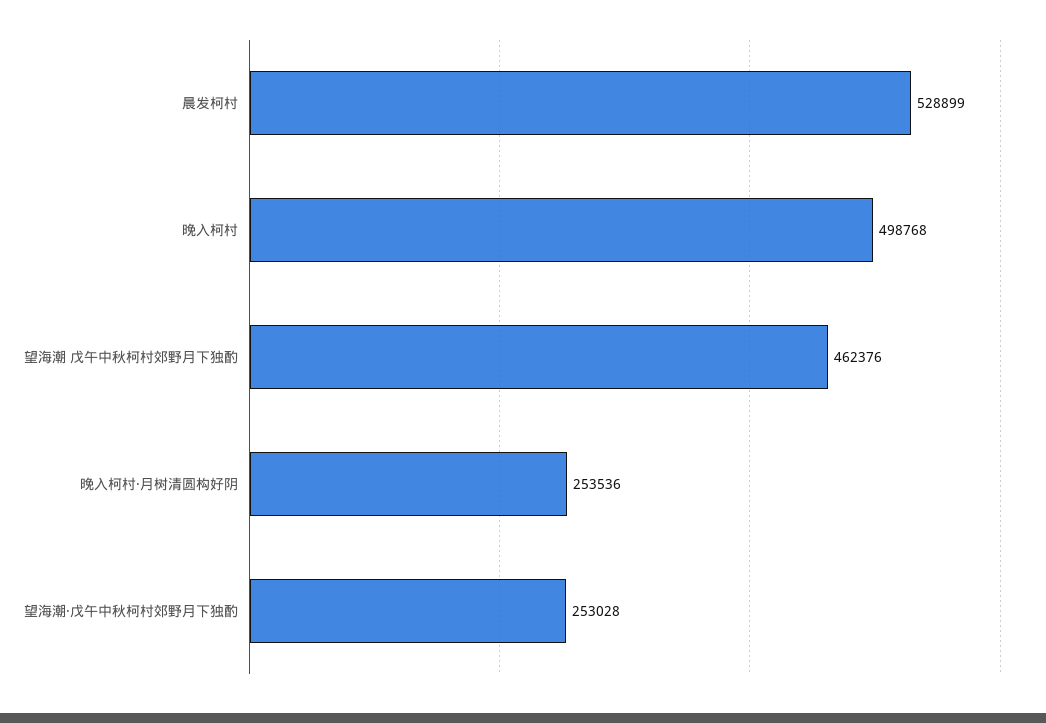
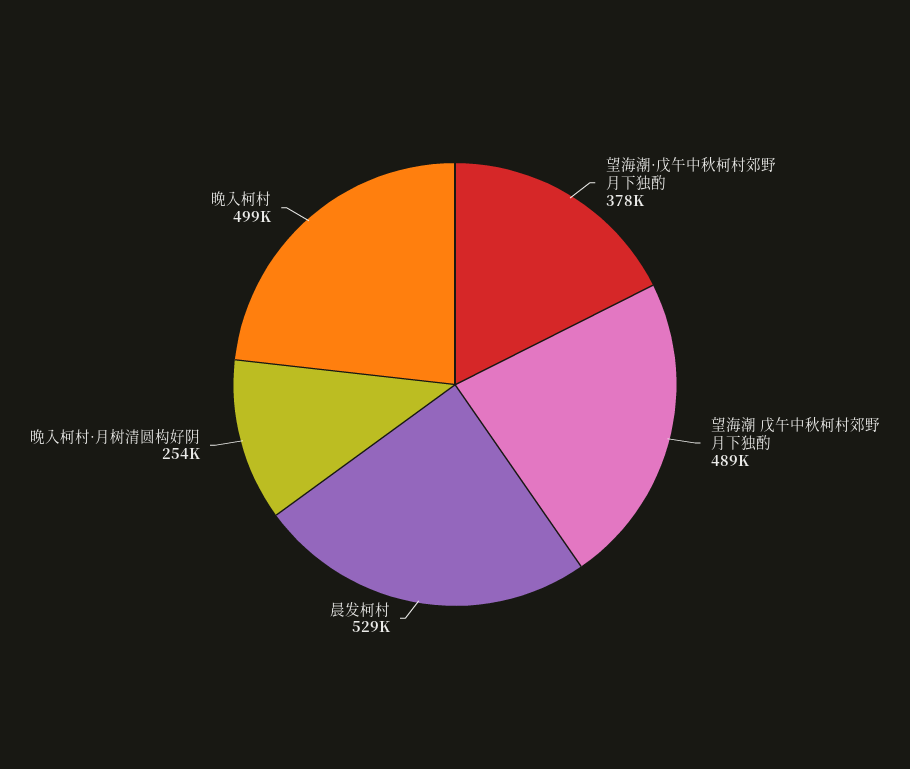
望海潮 戊午中秋柯村郊野月下独酌: 462376 -> 489000
望海潮·戊午中秋柯村郊野月下独酌: 253028 -> 378000

